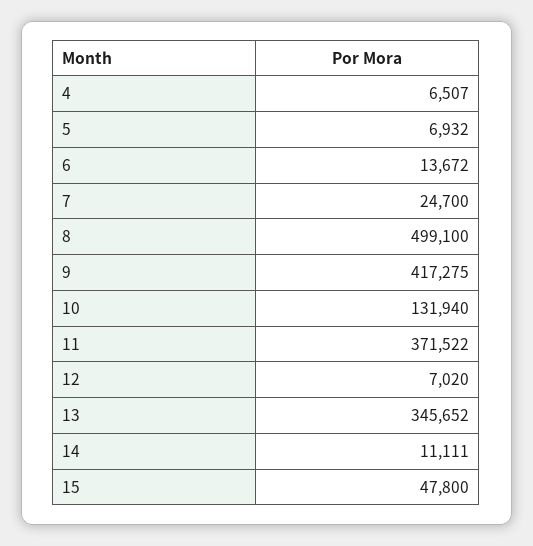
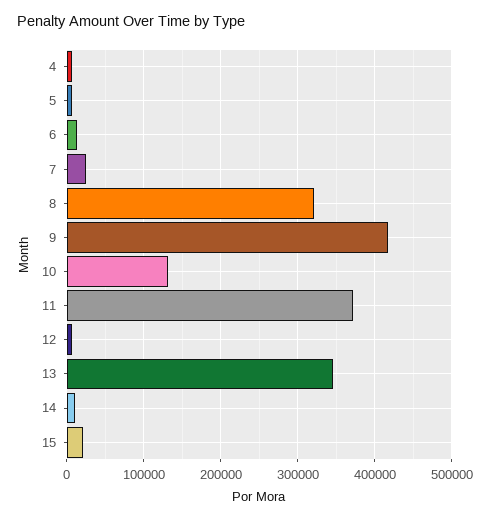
8: 499100 -> 320000
15: 47800 -> 20000

